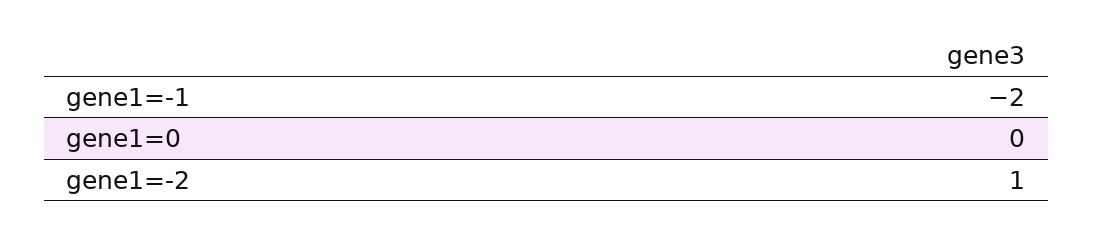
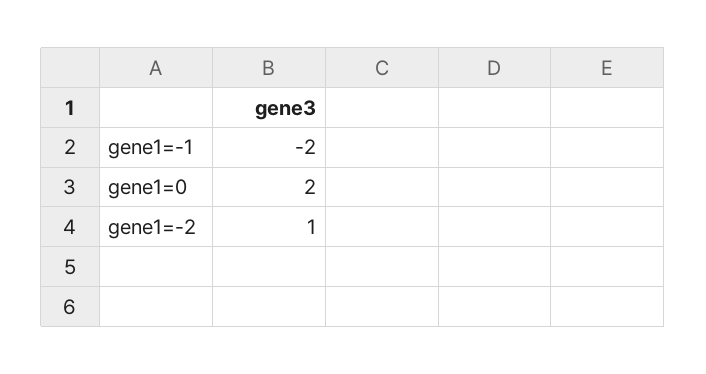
gene1=0: 0 -> 2

